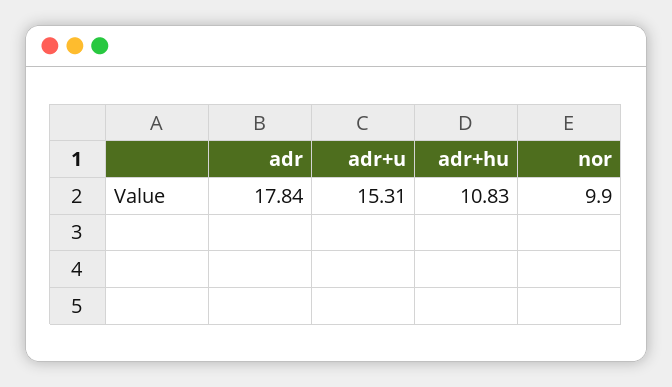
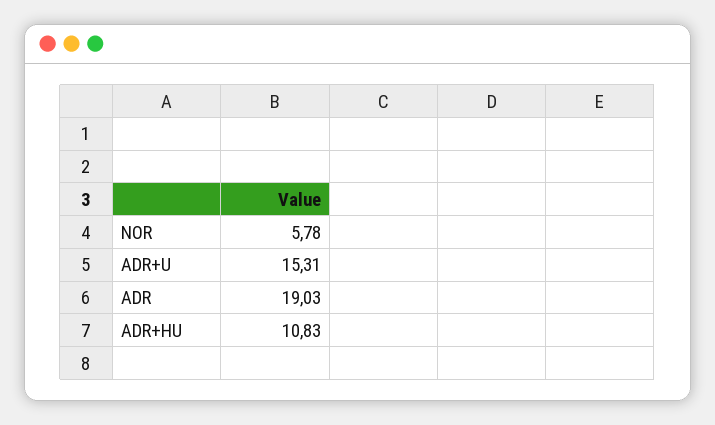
adr: 17.84 -> 19.03
nor: 9.9 -> 5.78

